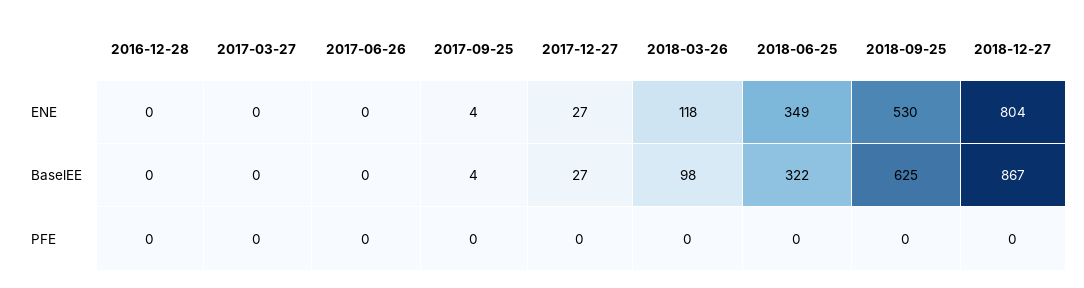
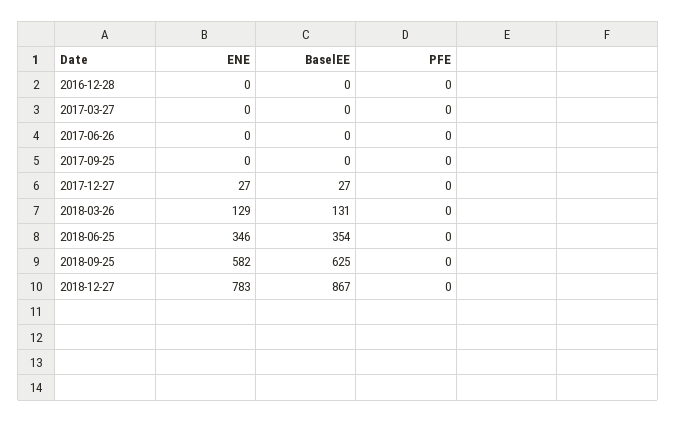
2017-09-25, ENE: 4 -> 0
2018-03-26, ENE: 118 -> 129
2018-06-25, ENE: 349 -> 346
2018-09-25, ENE: 530 -> 582
2018-12-27, ENE: 804 -> 783
2017-09-25, BaselEE: 4 -> 0
2018-03-26, BaselEE: 98 -> 131
2018-06-25, BaselEE: 322 -> 354

